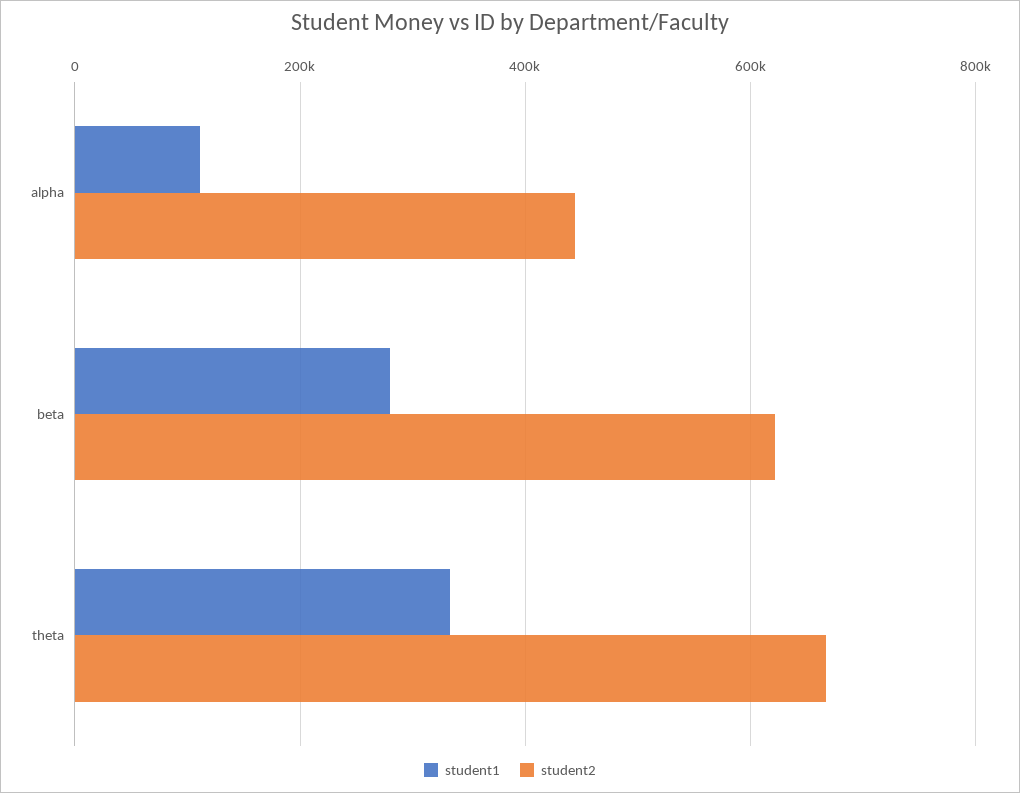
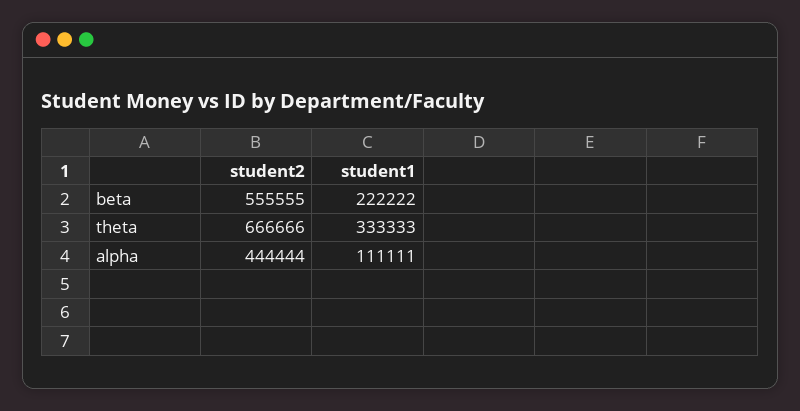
student1, beta: 280000 -> 222222
student2, beta: 620000 -> 555555

